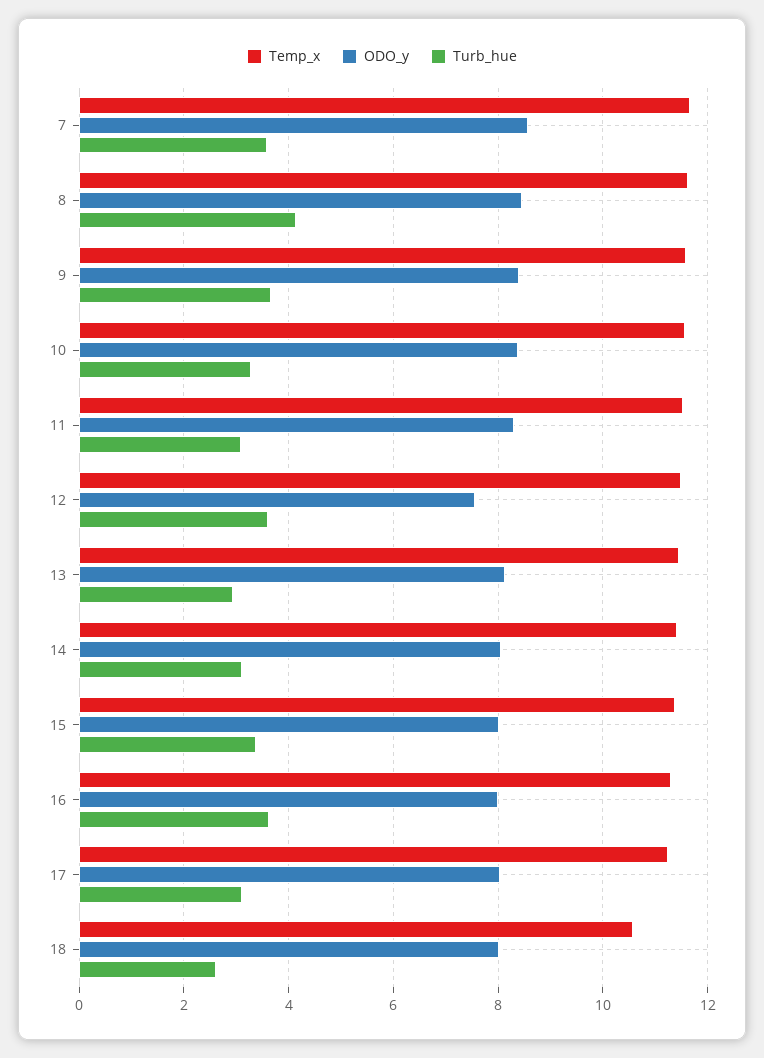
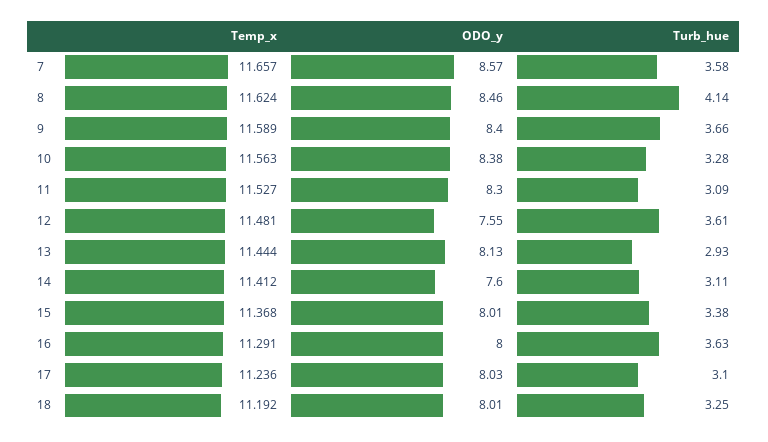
ODO_y, 14: 8 -> 7.6
Temp_x, 18: 10.6 -> 11.192
Turb_hue, 18: 2.6 -> 3.25

